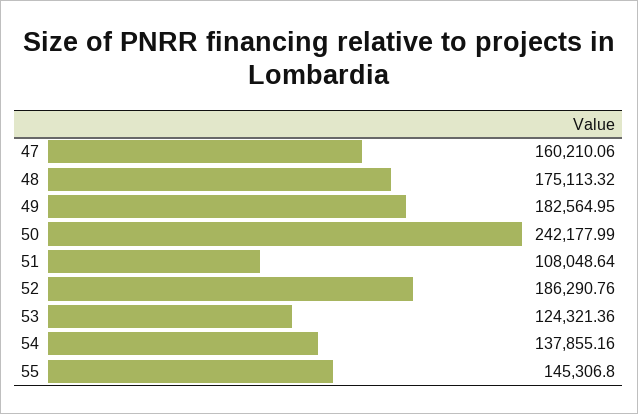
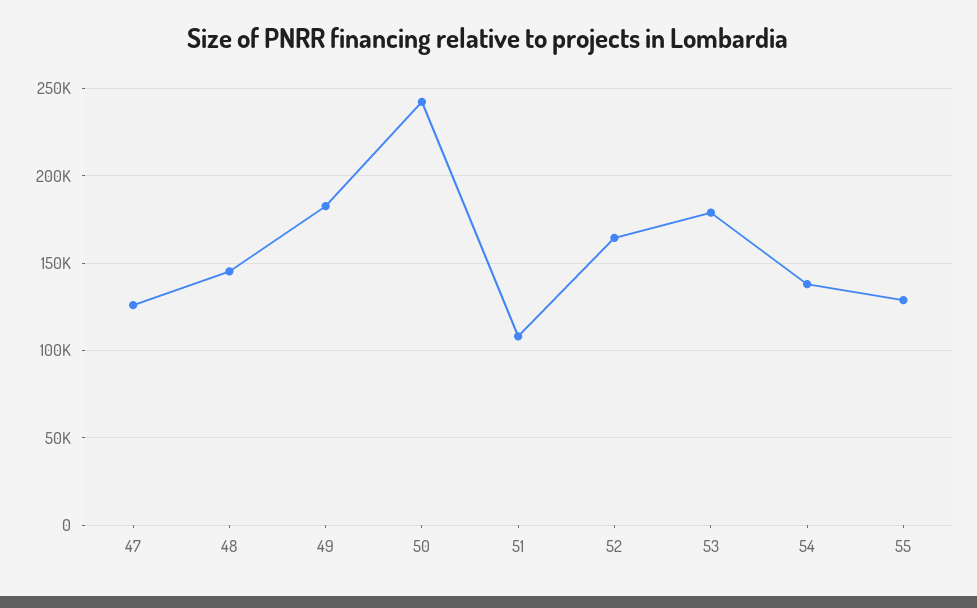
47: 160210.06 -> 125000
48: 175113.32 -> 145000
52: 186290.76 -> 165000
53: 124321.36 -> 180000
55: 145306.8 -> 130000

